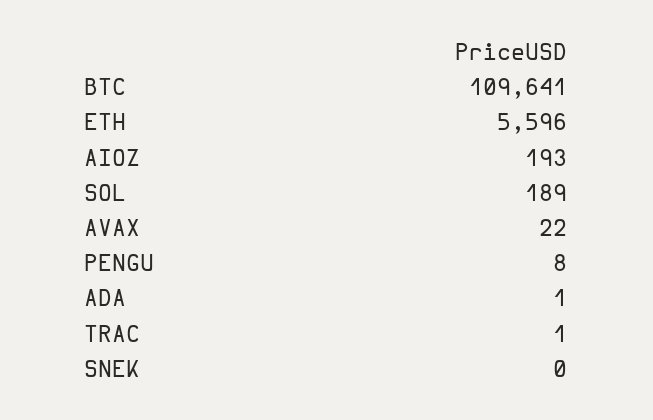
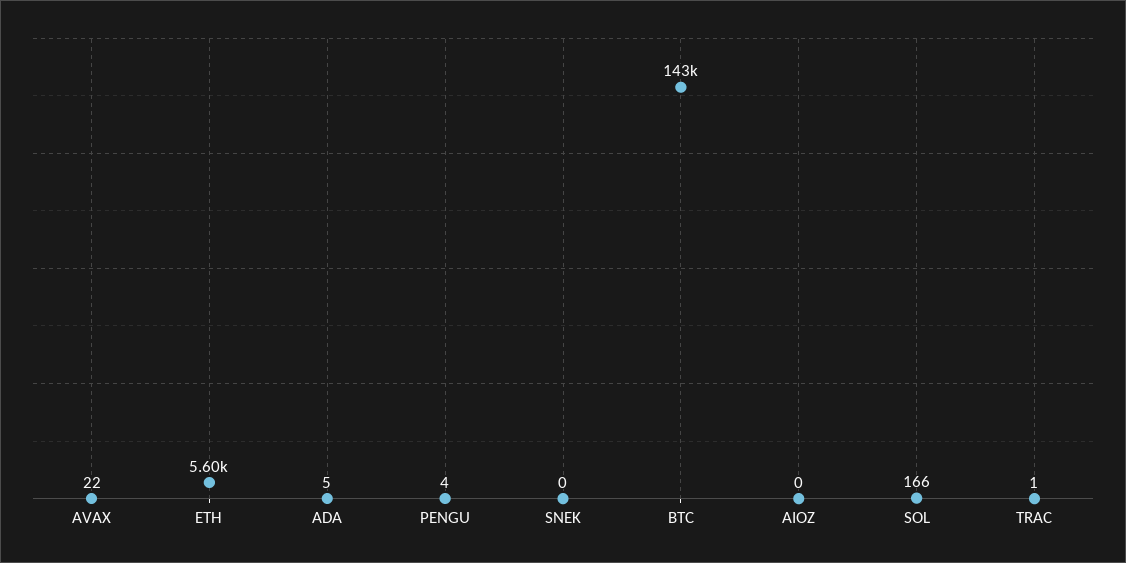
BTC: 109641 -> 143000
AIOZ: 193 -> 0
SOL: 189 -> 166
PENGU: 8 -> 4
ADA: 1 -> 5

